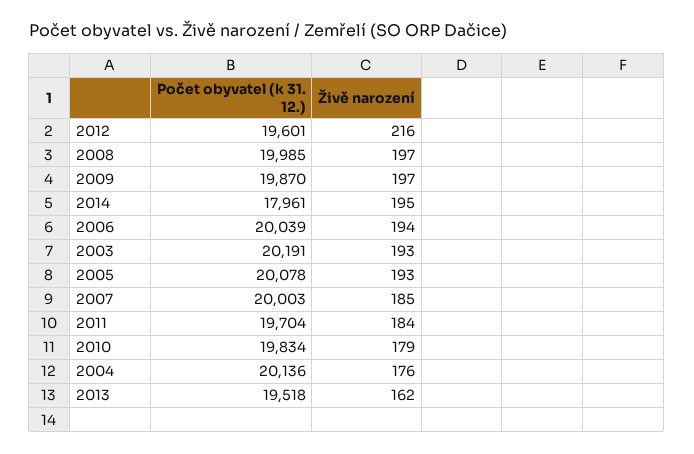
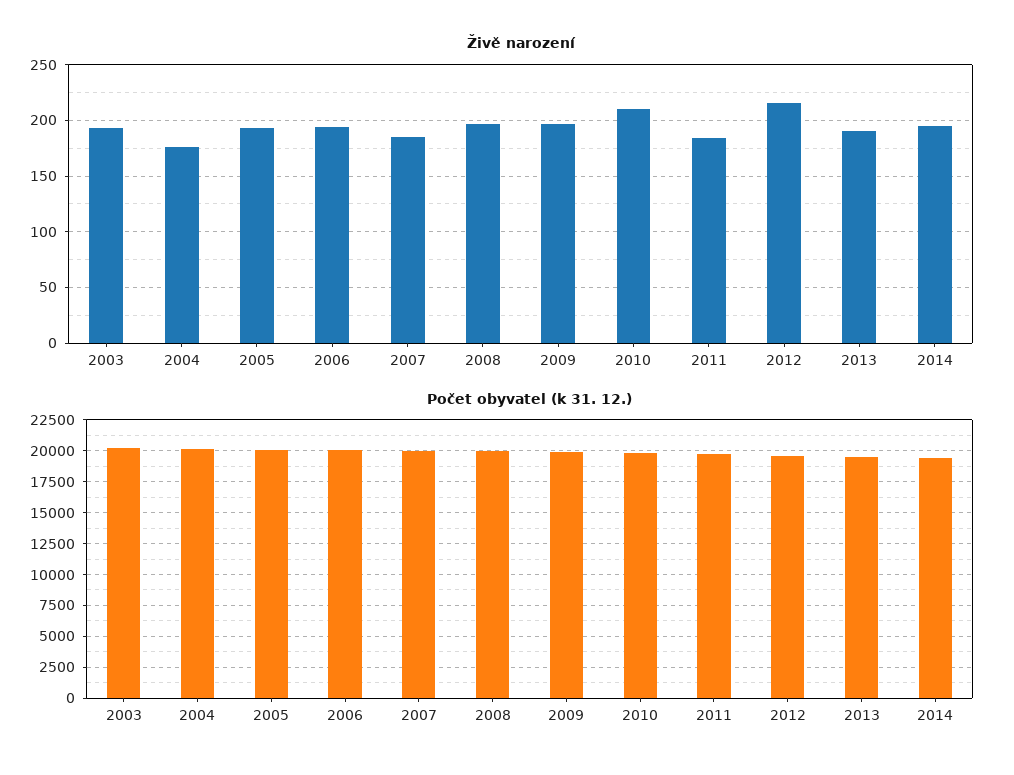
Počet obyvatel (k 31. 12.), 2014: 17961 -> 19500
Živě narození, 2010: 179 -> 210
Živě narození, 2013: 162 -> 190

